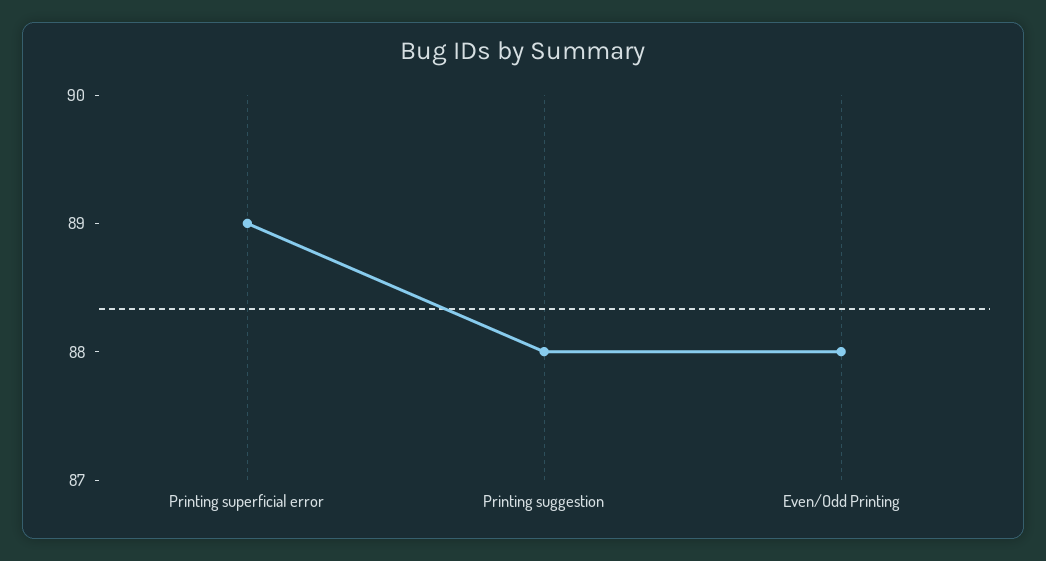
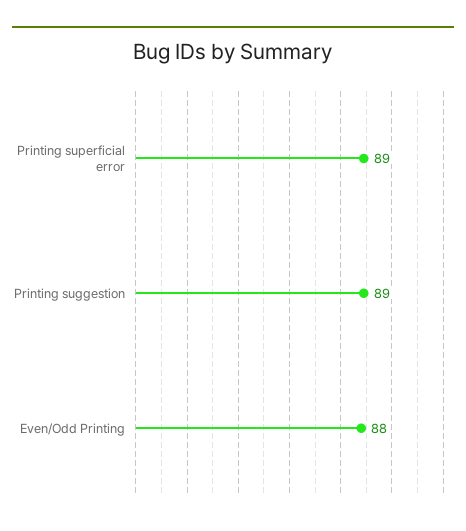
Printing suggestion: 88 -> 89

